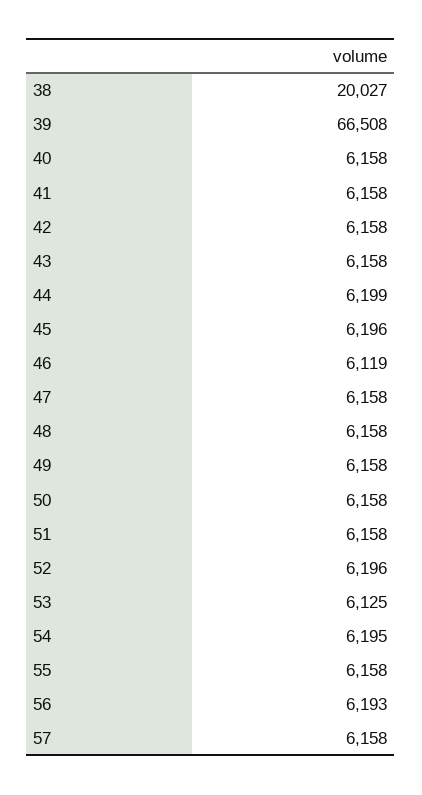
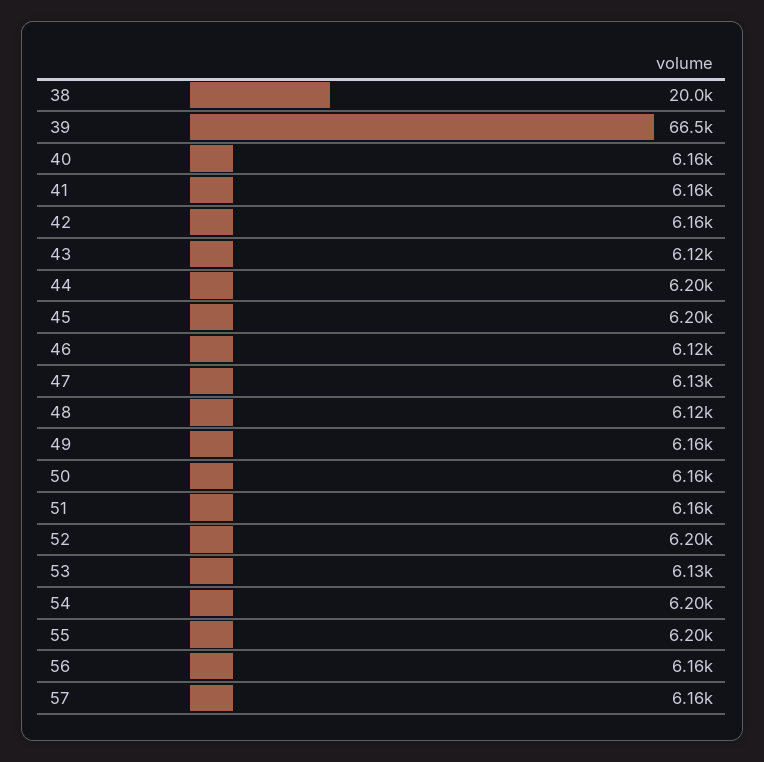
43: 6158 -> 6120
47: 6158 -> 6130
48: 6158 -> 6120
55: 6158 -> 6200
56: 6193 -> 6160

